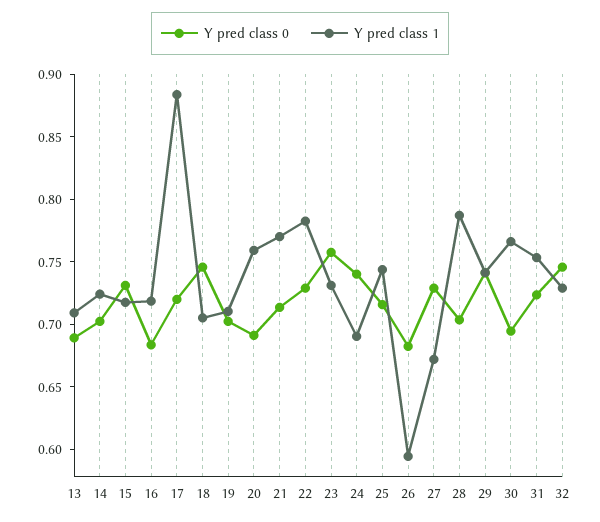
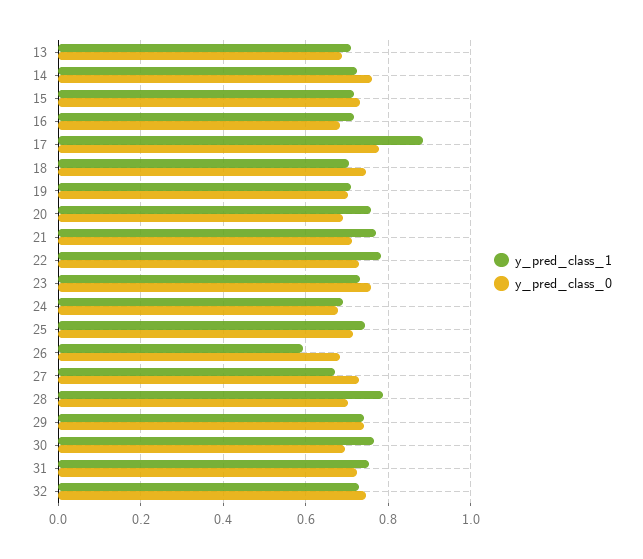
Y pred class 0, 14: 0.7 -> 0.76
Y pred class 0, 17: 0.72 -> 0.78
Y pred class 0, 24: 0.74 -> 0.68

